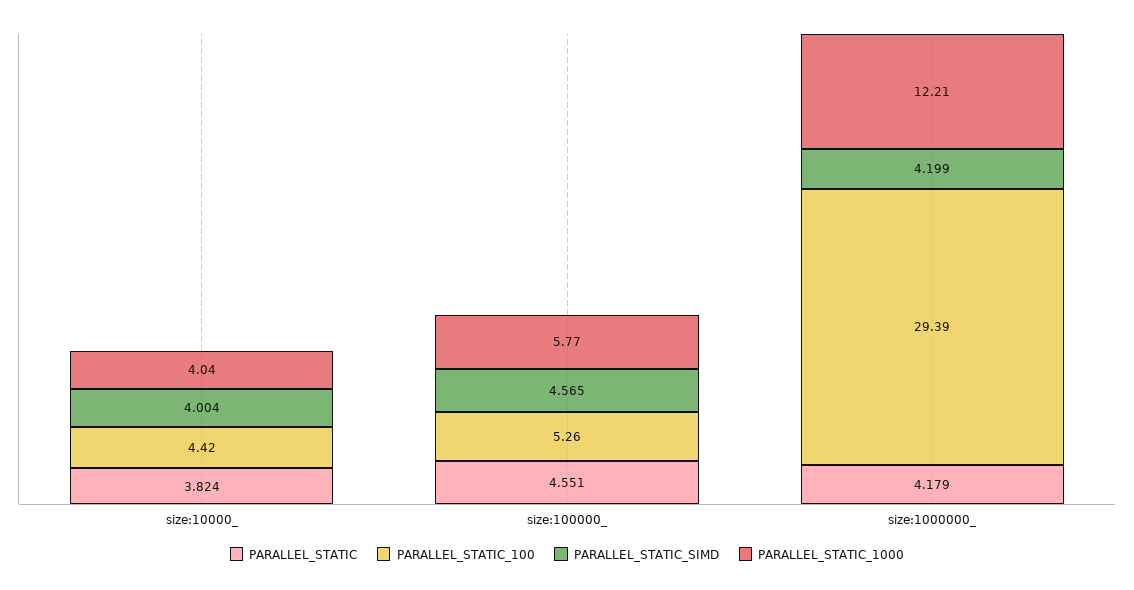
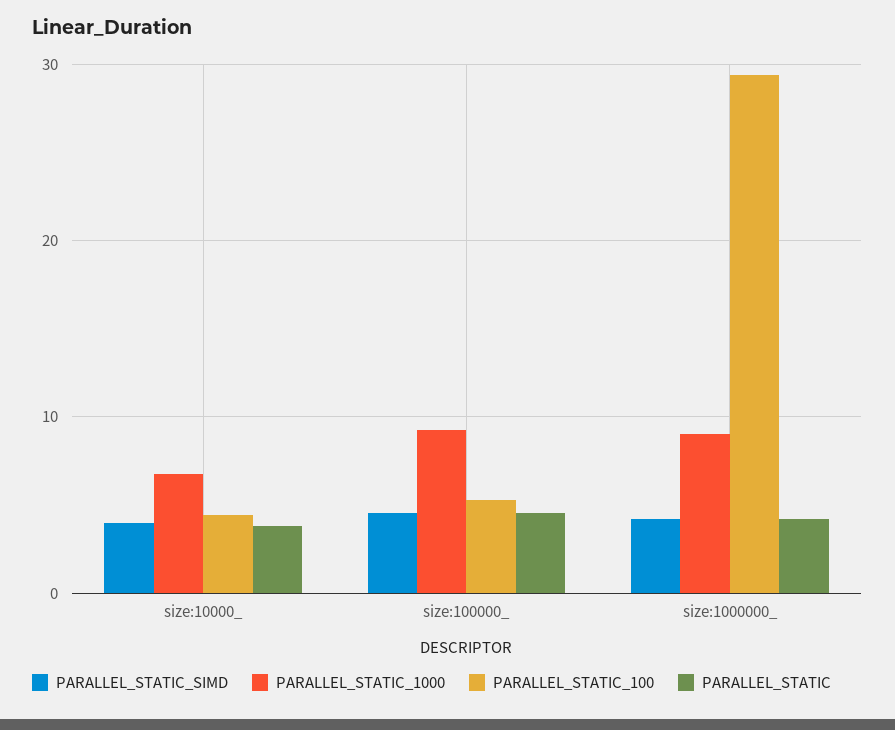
PARALLEL_STATIC_1000, size:10000_: 4.04 -> 7
PARALLEL_STATIC_1000, size:100000_: 5.77 -> 9
PARALLEL_STATIC_1000, size:1000000_: 12.21 -> 9

